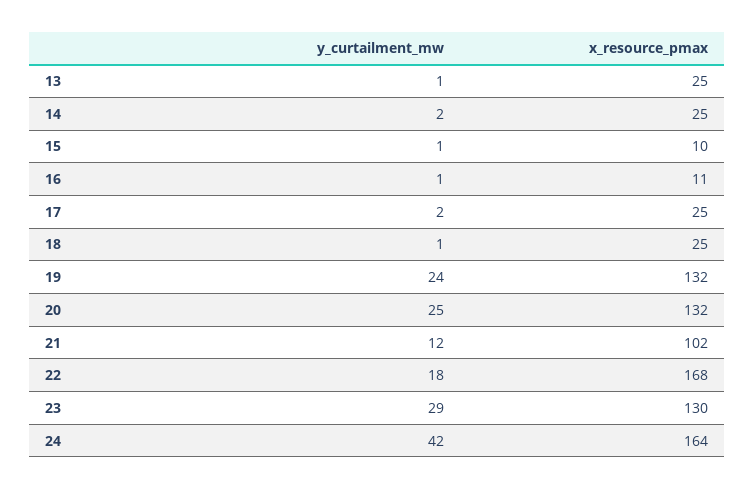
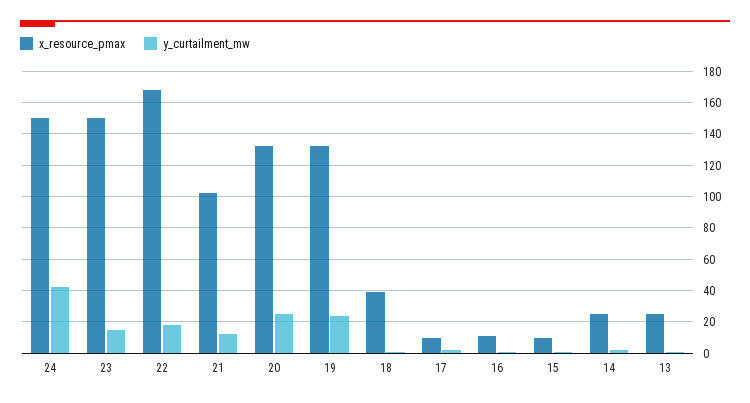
x_resource_pmax, 17: 25 -> 10
x_resource_pmax, 18: 25 -> 40
y_curtailment_mw, 23: 29 -> 15
x_resource_pmax, 23: 130 -> 150
x_resource_pmax, 24: 164 -> 150

